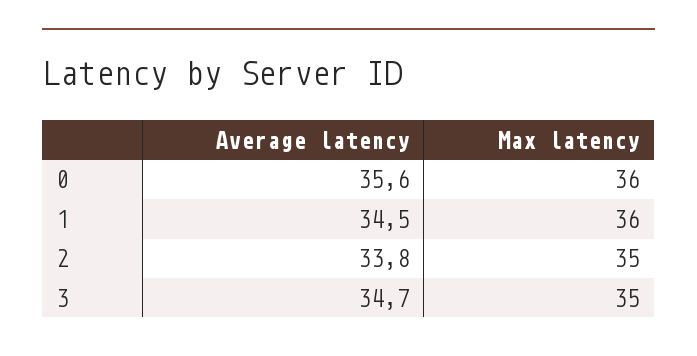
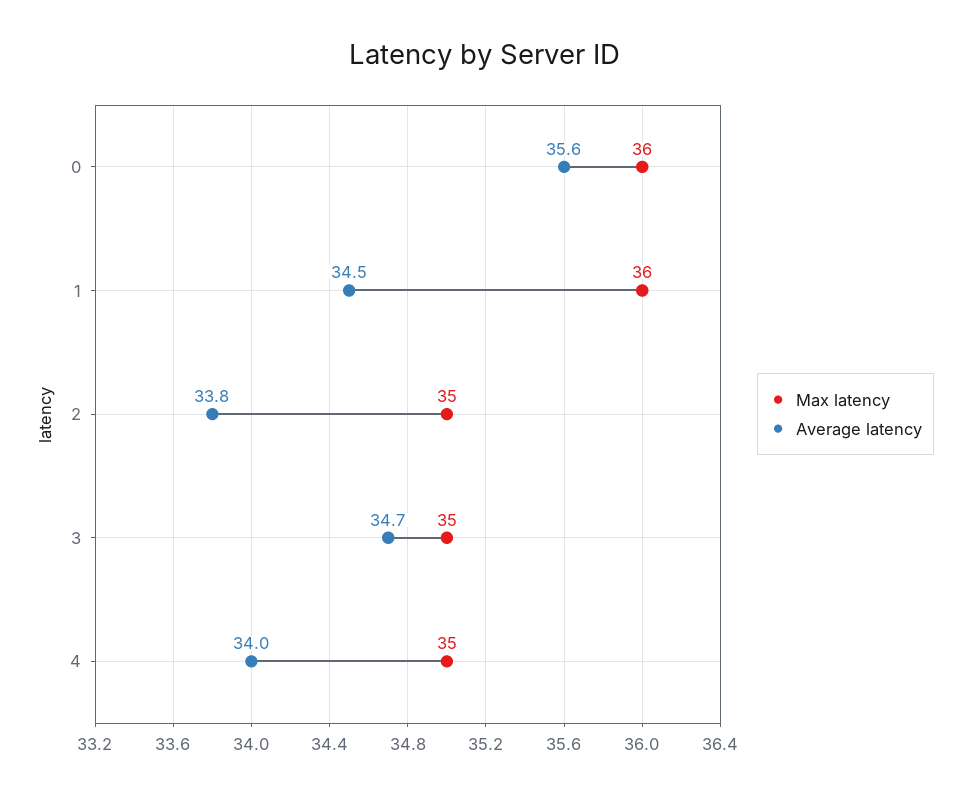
Max latency, 4: none -> 35
Average latency, 4: none -> 34

